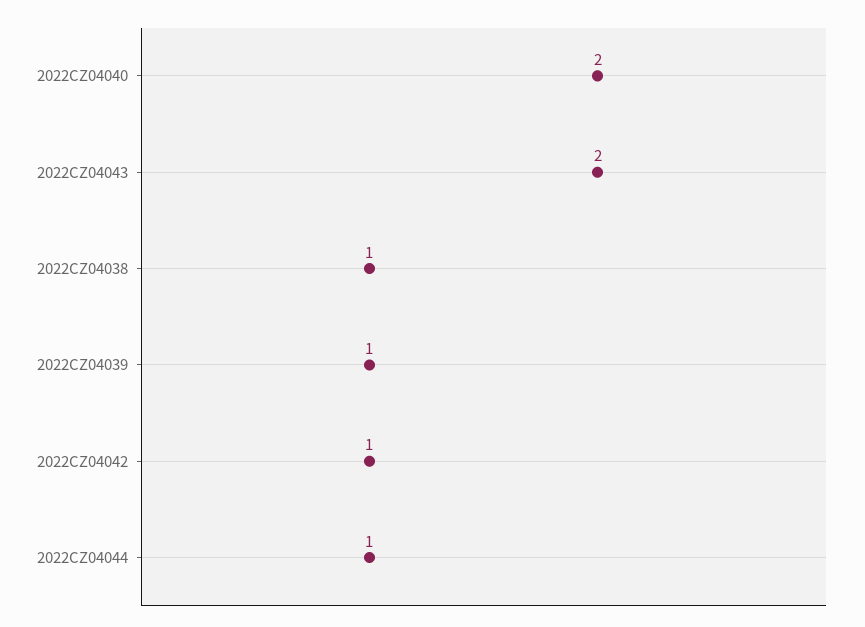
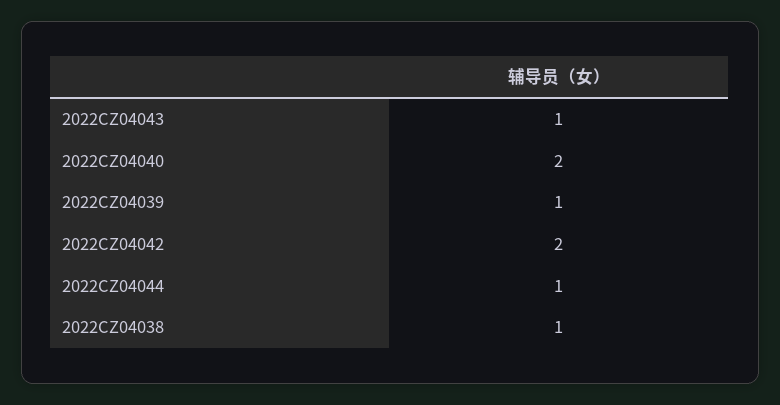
2022CZ04043: 2 -> 1
2022CZ04042: 1 -> 2

